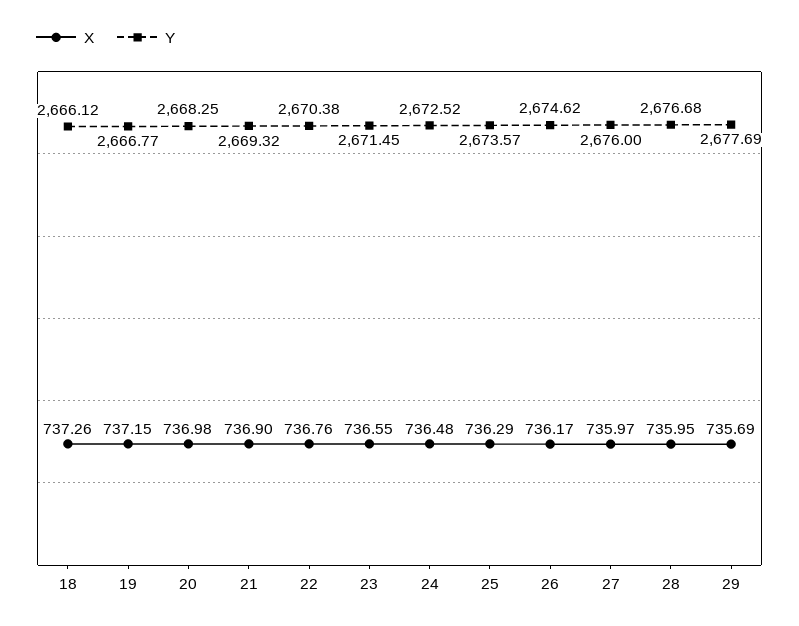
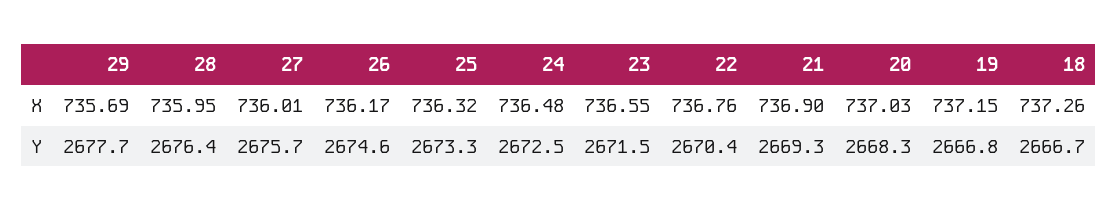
Y, 18: 2666.12 -> 2666.7
X, 20: 736.98 -> 737.03
X, 25: 736.29 -> 736.32
Y, 25: 2673.57 -> 2673.3
X, 27: 735.97 -> 736.01
Y, 27: 2676 -> 2675.7
Y, 28: 2676.68 -> 2676.4

